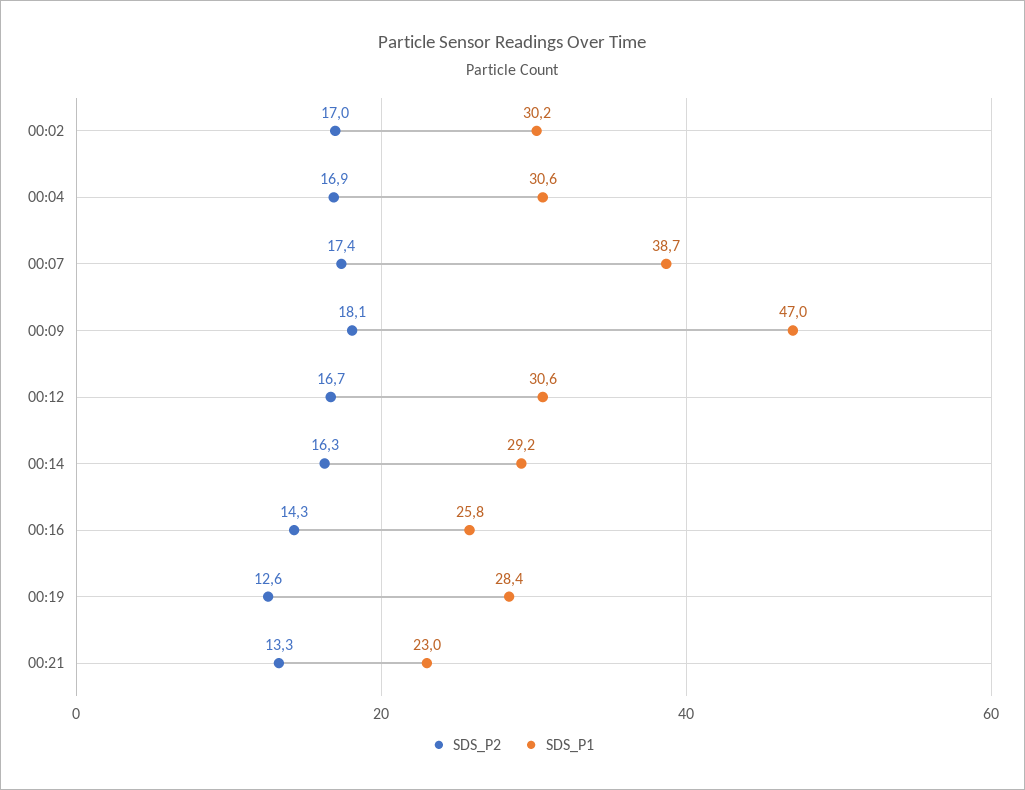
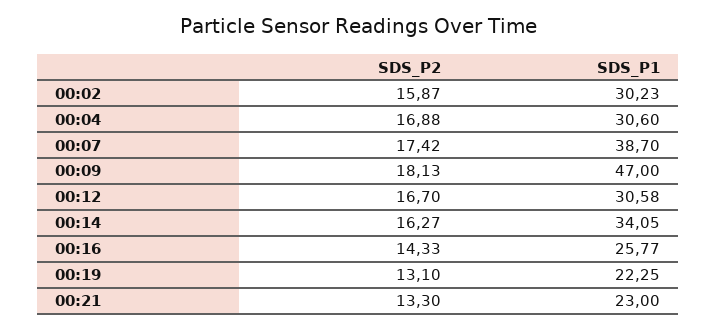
SDS_P2, 00:02: 17 -> 15.87
SDS_P1, 00:14: 29.2 -> 34.05
SDS_P2, 00:19: 12.6 -> 13.1
SDS_P1, 00:19: 28.4 -> 22.25

